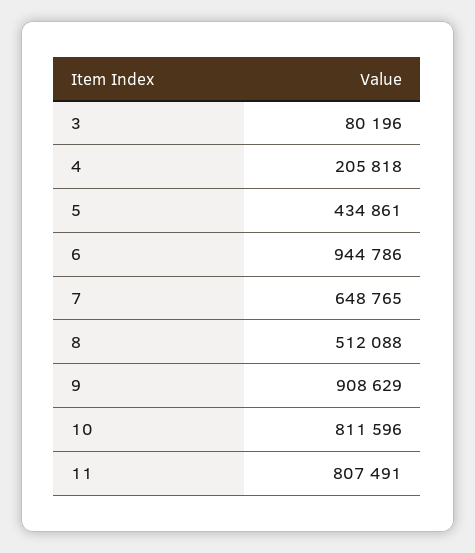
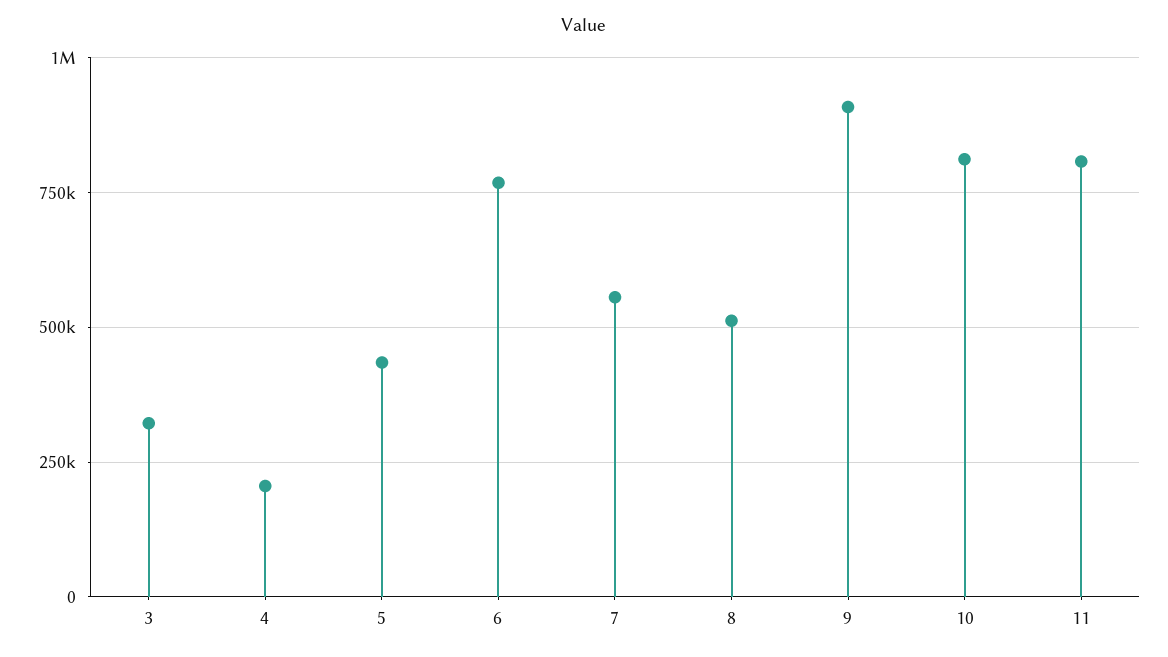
3: 80196 -> 325000
6: 944786 -> 775000
7: 648765 -> 550000

